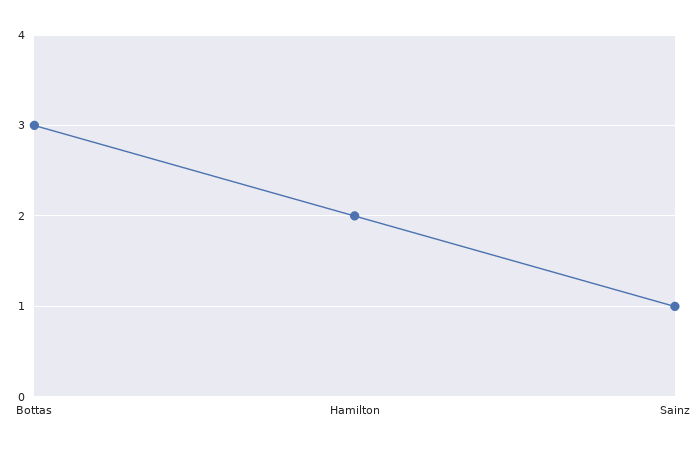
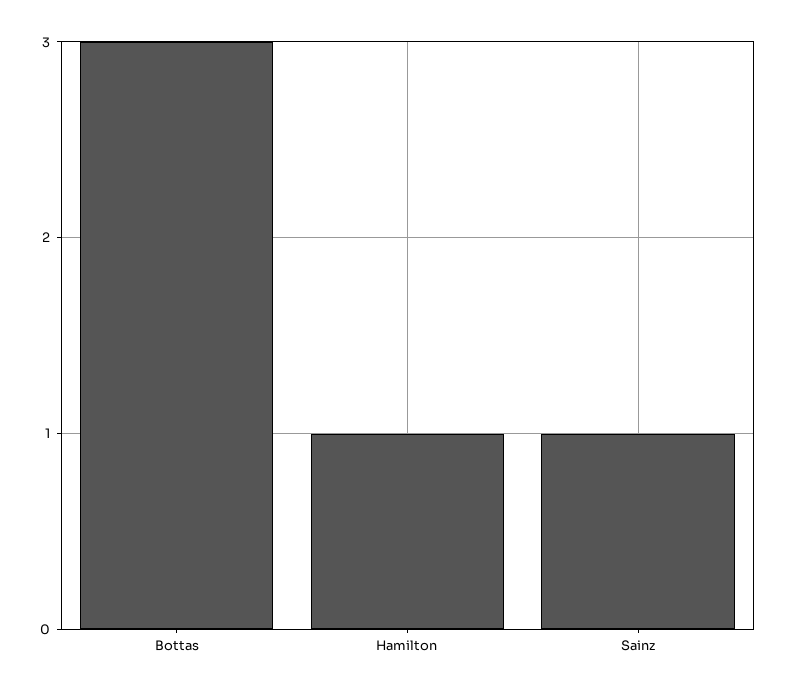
Hamilton: 2 -> 1

